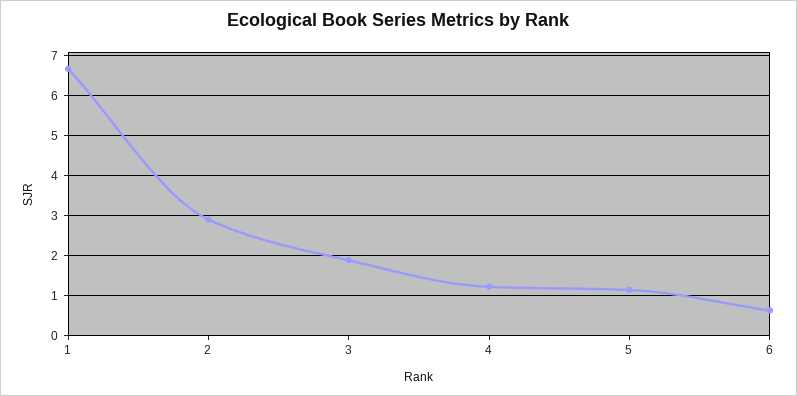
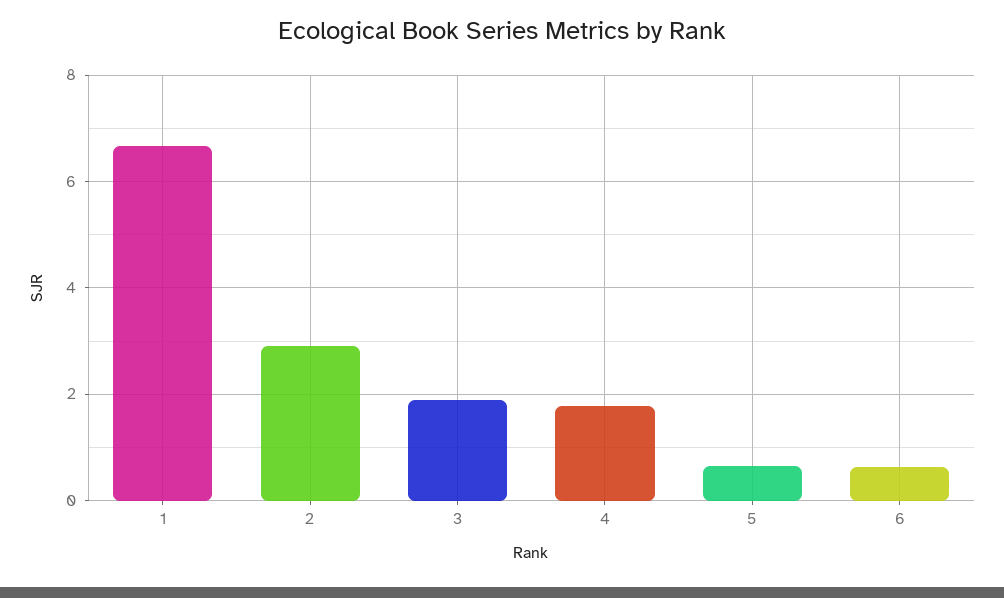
4: 1.2 -> 1.8
5: 1.2 -> 0.6

